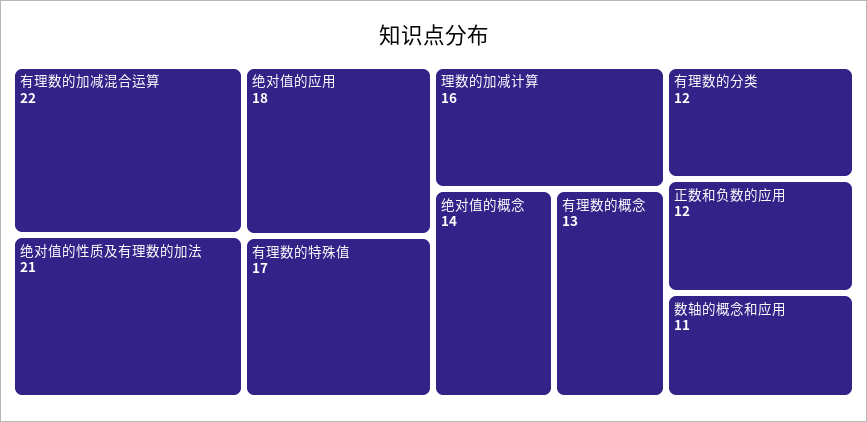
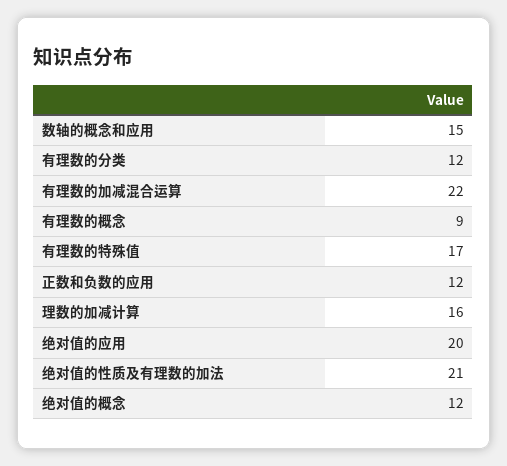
绝对值的应用: 18 -> 20
绝对值的概念: 14 -> 12
有理数的概念: 13 -> 9
数轴的概念和应用: 11 -> 15

